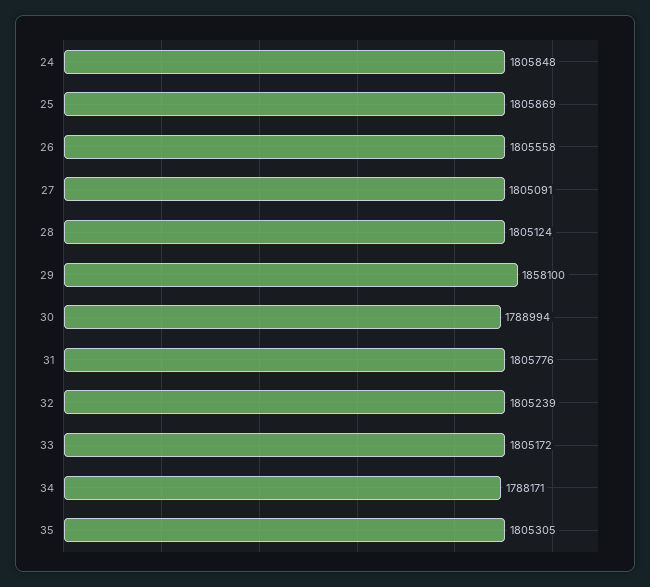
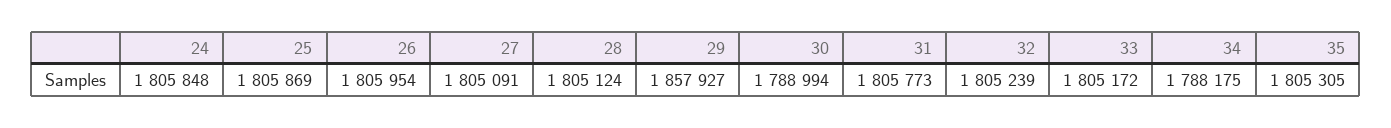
26: 1805558 -> 1805954
29: 1858100 -> 1857927
31: 1805776 -> 1805773
34: 1788171 -> 1788175

